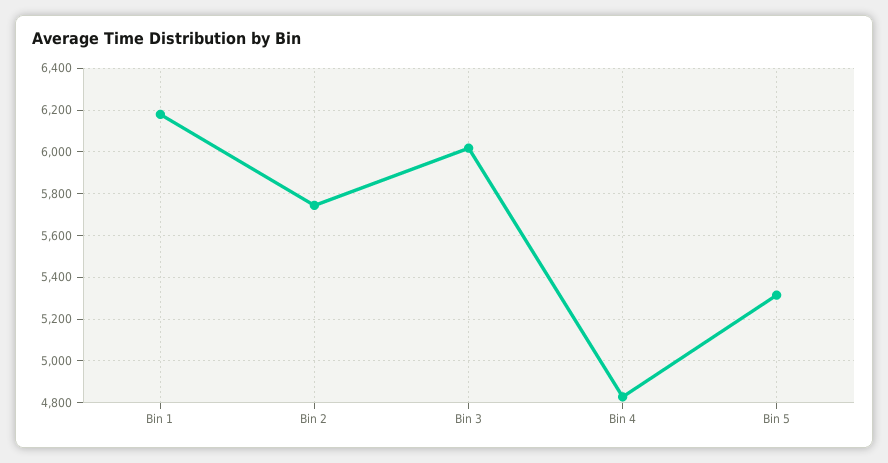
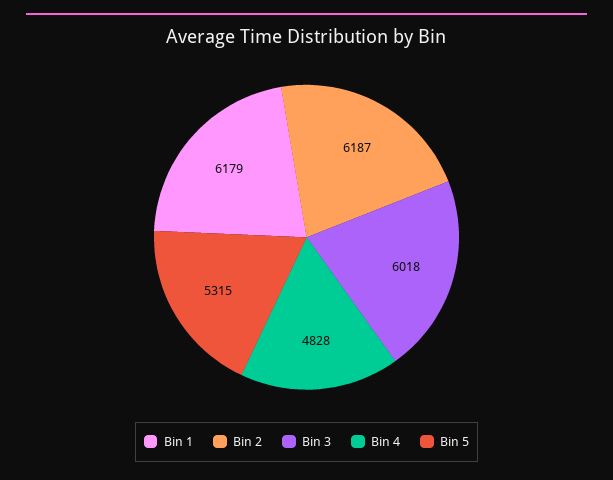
Bin 2: 5750 -> 6187

